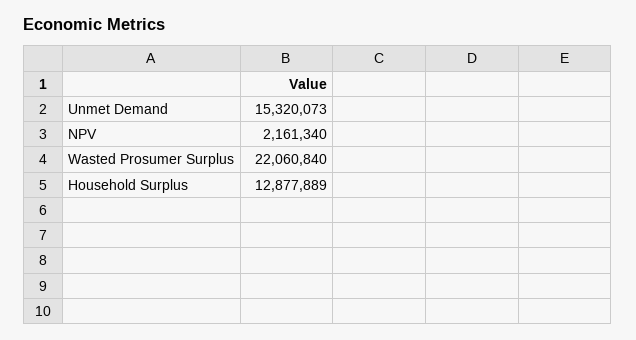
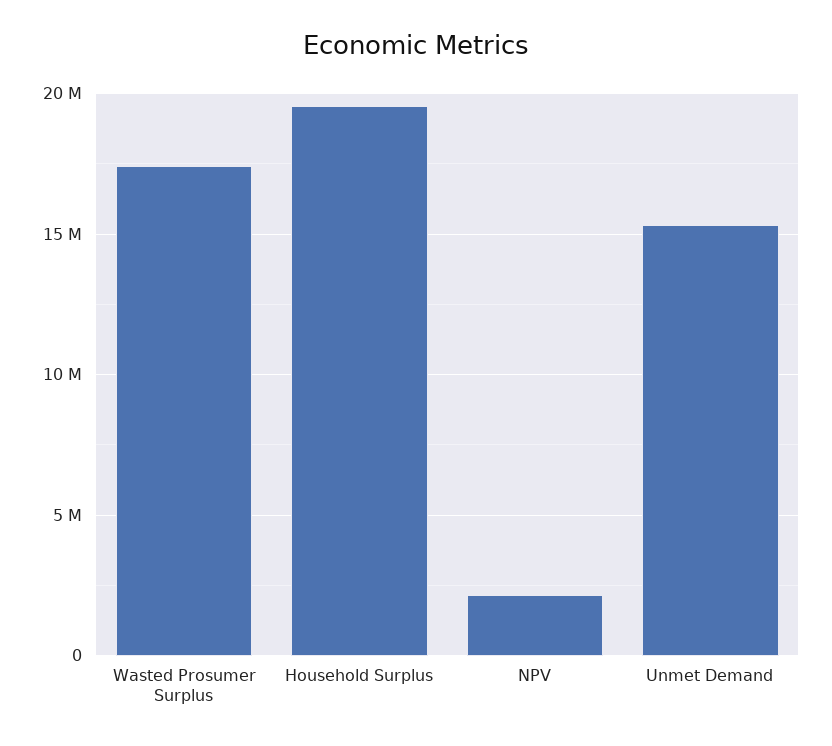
Wasted Prosumer Surplus: 22060840 -> 17500000
Household Surplus: 12877889 -> 19500000

